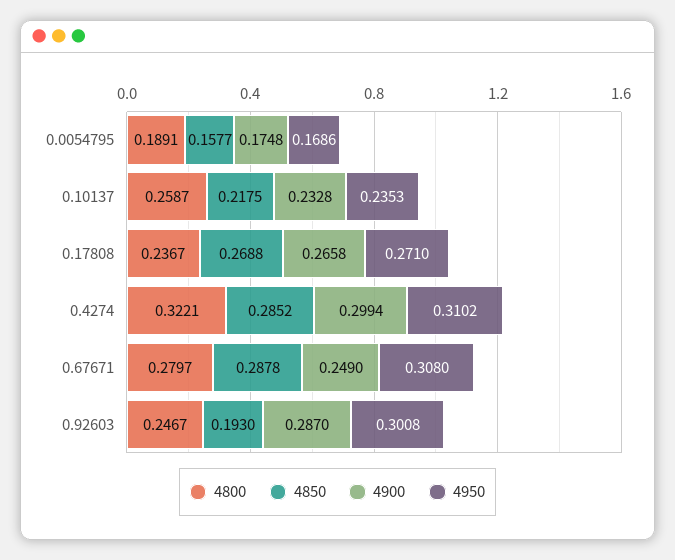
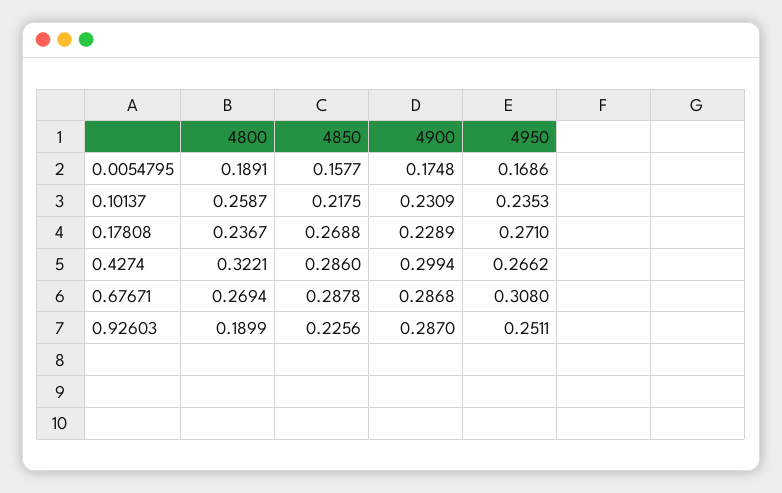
4900, 0.10137: 0.2328 -> 0.2309
4900, 0.17808: 0.2658 -> 0.2289
4850, 0.4274: 0.2852 -> 0.286
4950, 0.4274: 0.3102 -> 0.2662
4800, 0.67671: 0.2797 -> 0.2694
4900, 0.67671: 0.249 -> 0.2868
4800, 0.92603: 0.2467 -> 0.1899
4850, 0.92603: 0.193 -> 0.2256
4950, 0.92603: 0.3008 -> 0.2511

